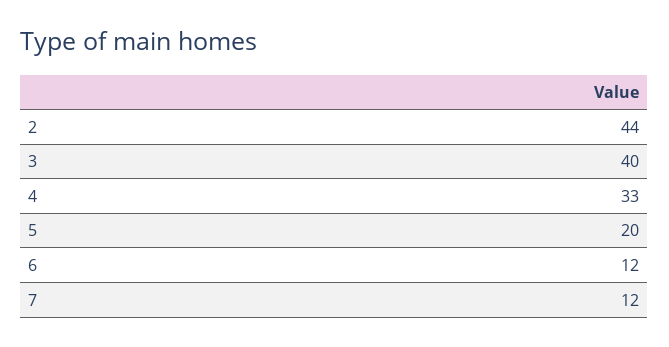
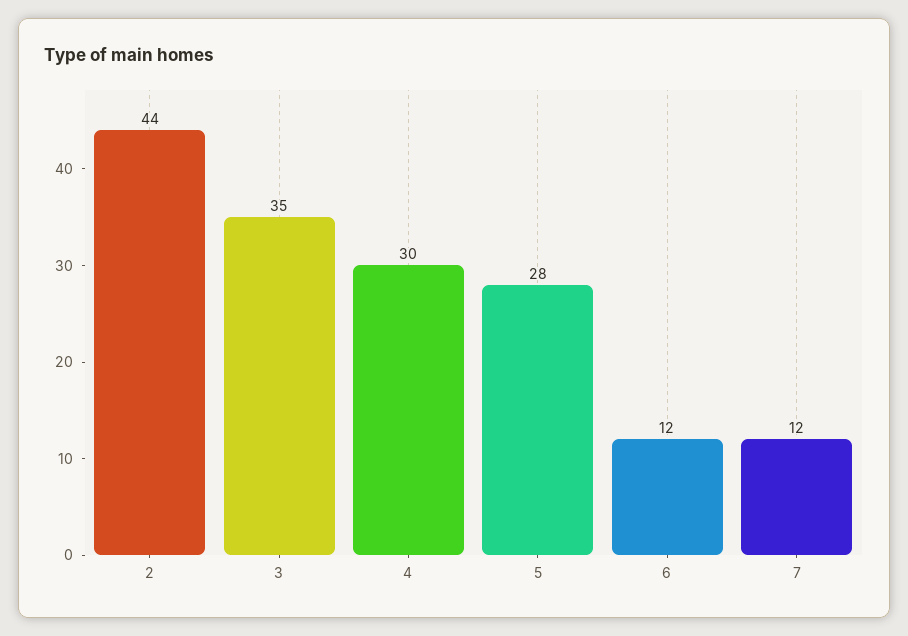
3: 40 -> 35
4: 33 -> 30
5: 20 -> 28

